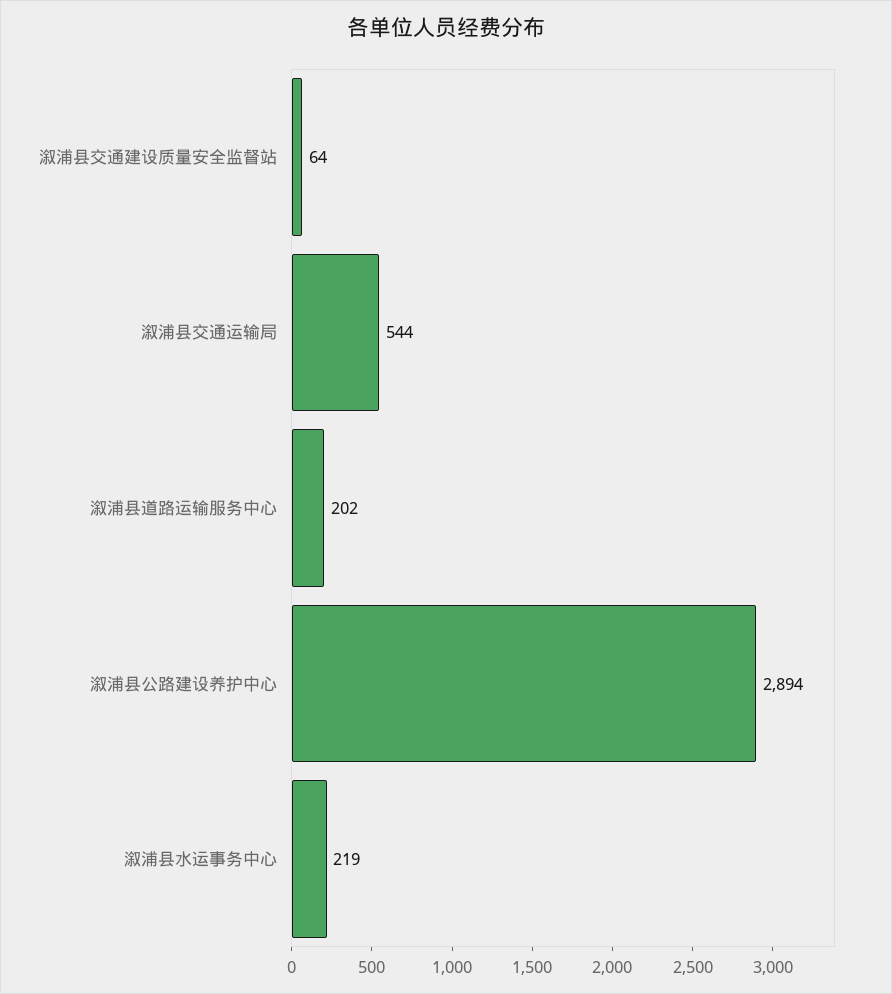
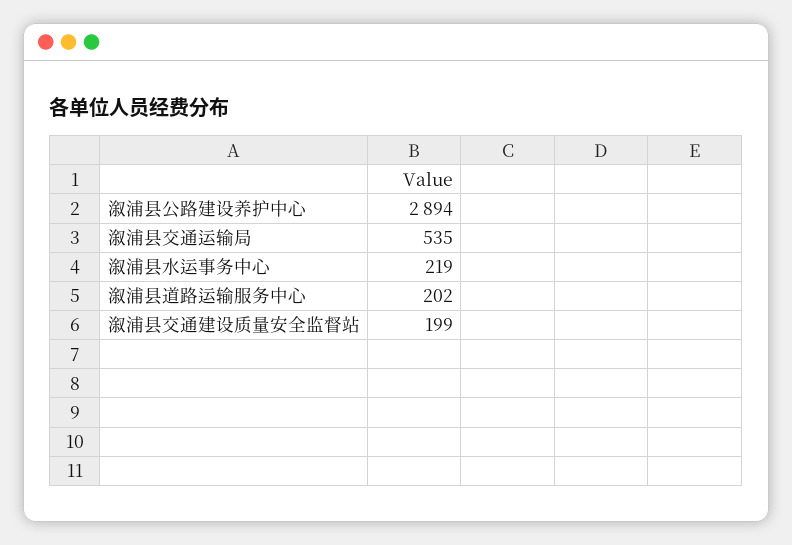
溆浦县交通建设质量安全监督站: 64 -> 199
溆浦县交通运输局: 544 -> 535

